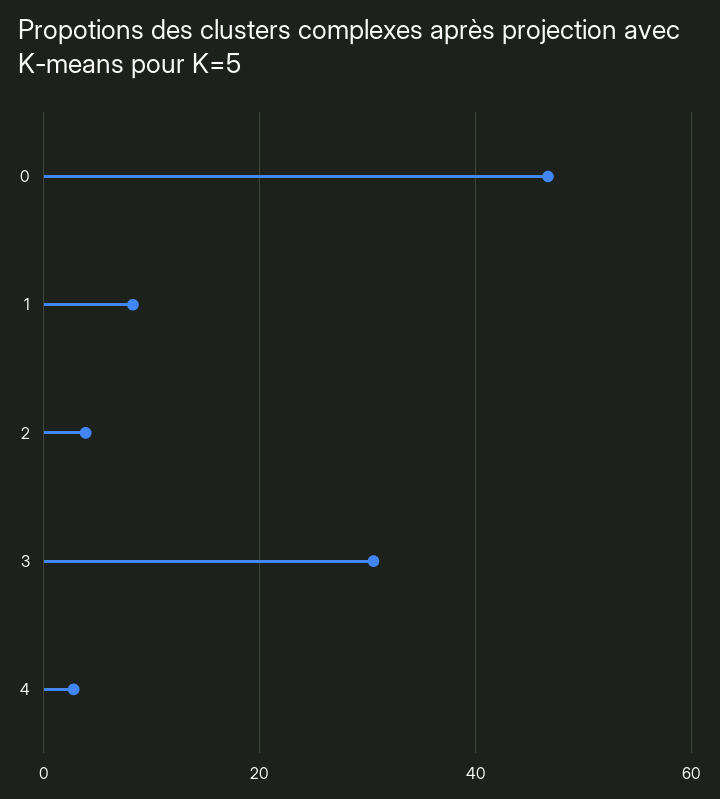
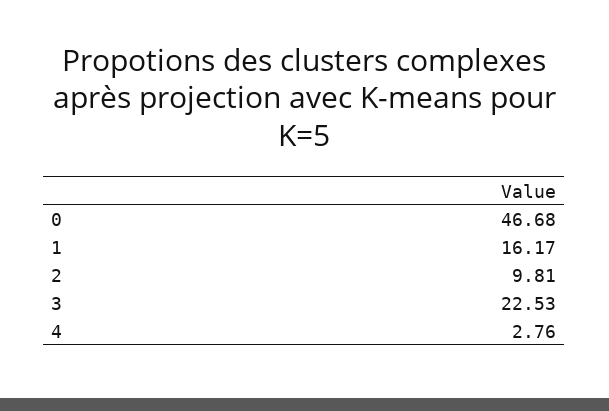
1: 8 -> 16.17
2: 4 -> 9.81
3: 30 -> 22.53

